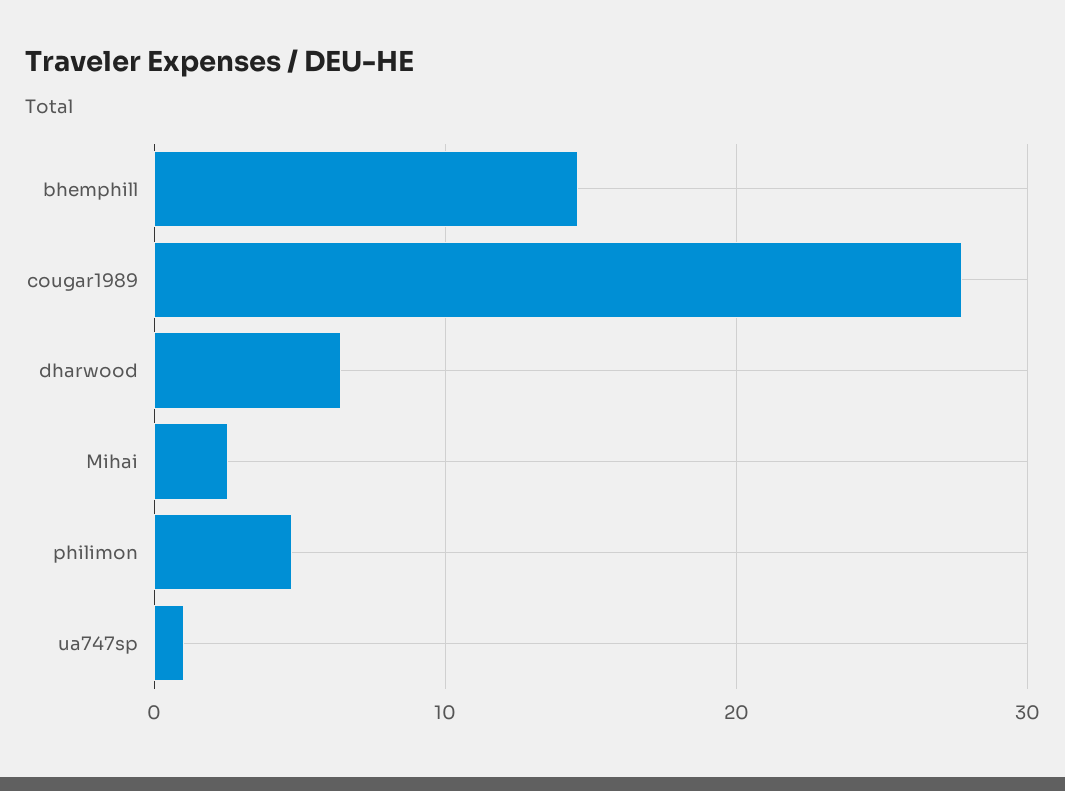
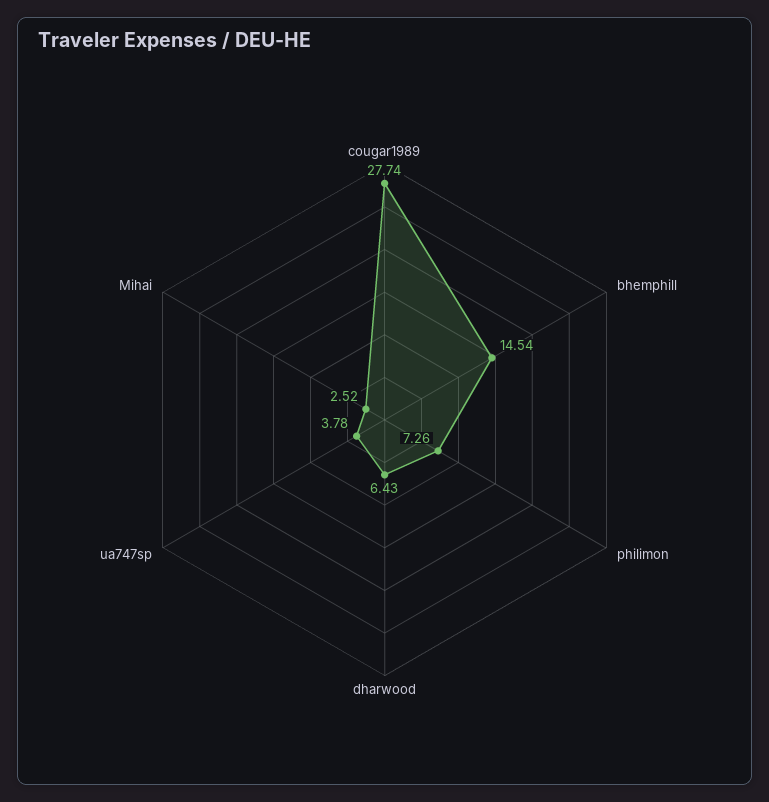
philimon: 5 -> 7.26
ua747sp: 1 -> 3.78

